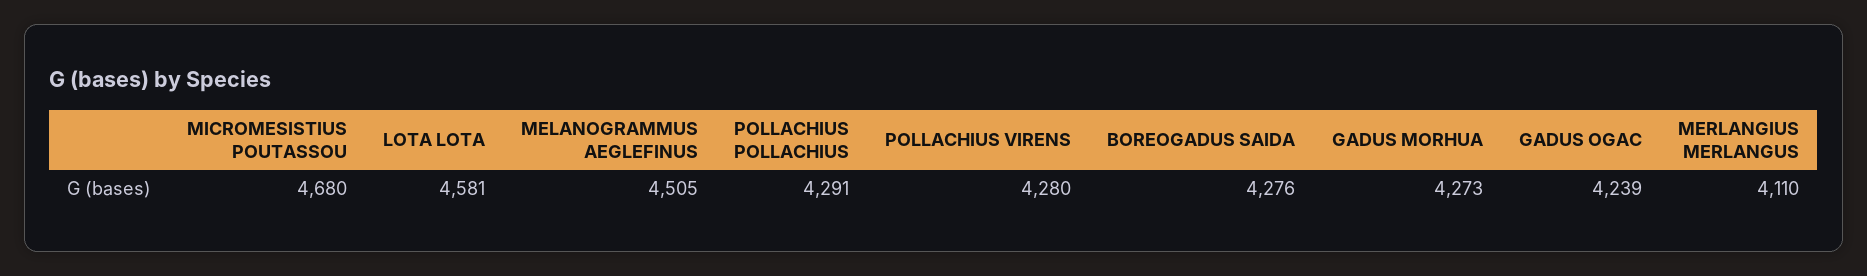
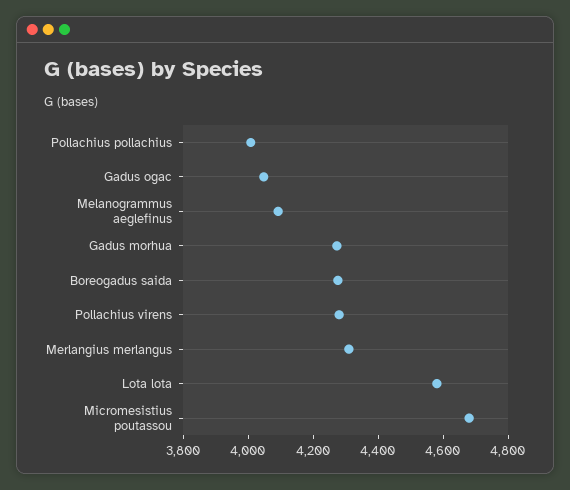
MELANOGRAMMUS AEGLEFINUS: 4505 -> 4100
POLLACHIUS POLLACHIUS: 4291 -> 4000
GADUS OGAC: 4239 -> 4050
MERLANGIUS MERLANGUS: 4110 -> 4300

